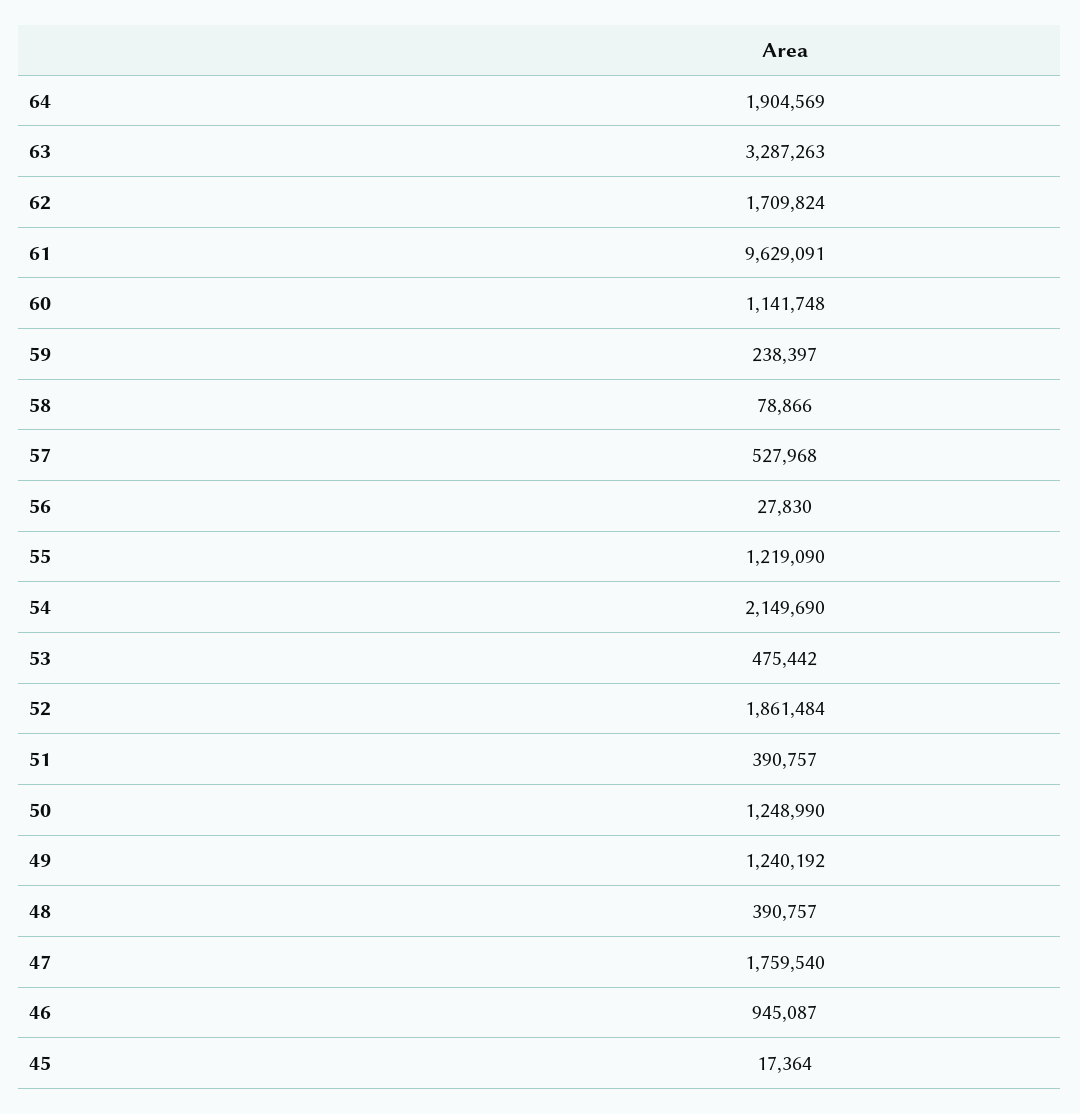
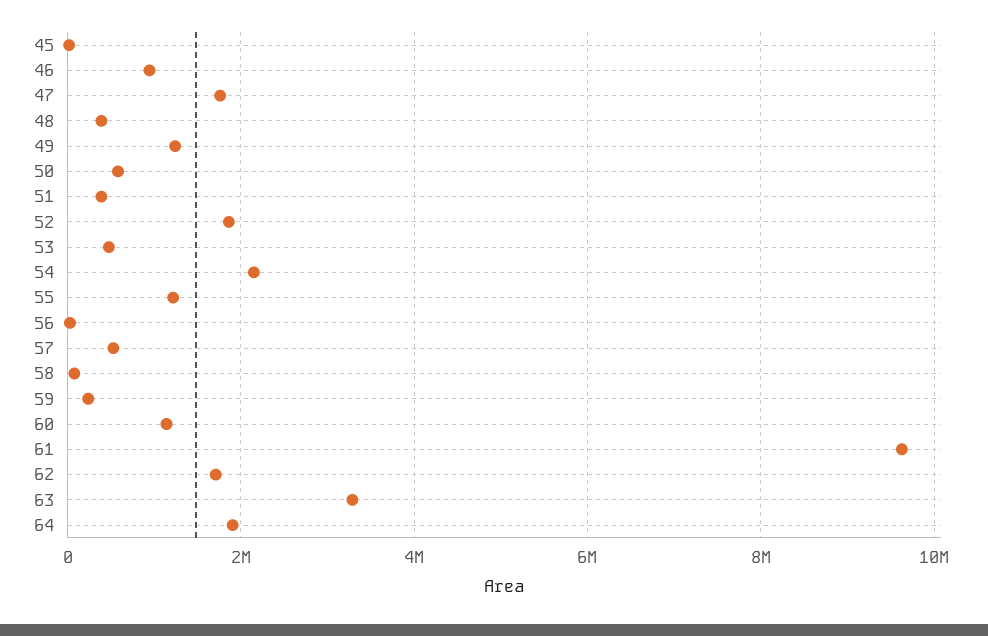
50: 1248990 -> 600000

